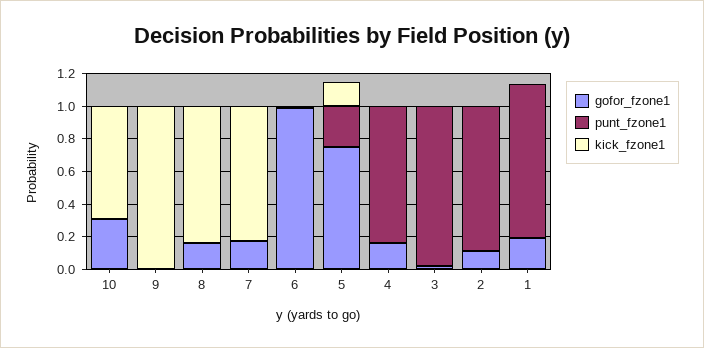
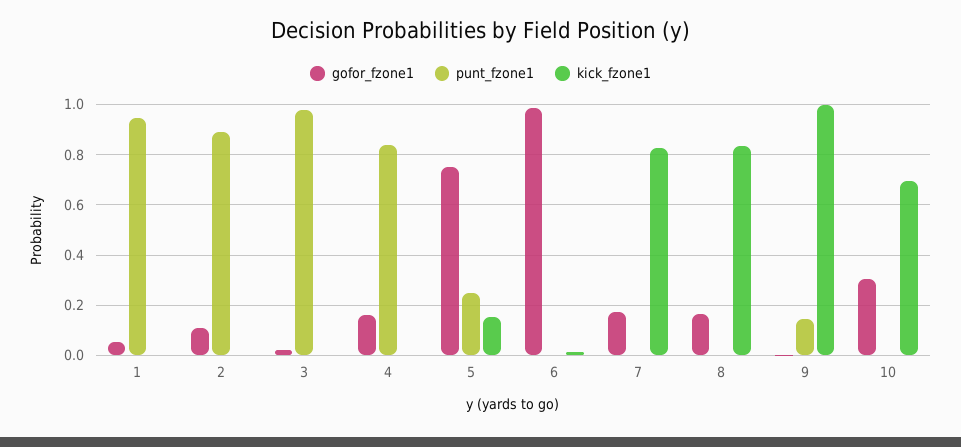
punt_fzone1, 9: 0 -> 0.15
gofor_fzone1, 1: 0.2 -> 0.05

